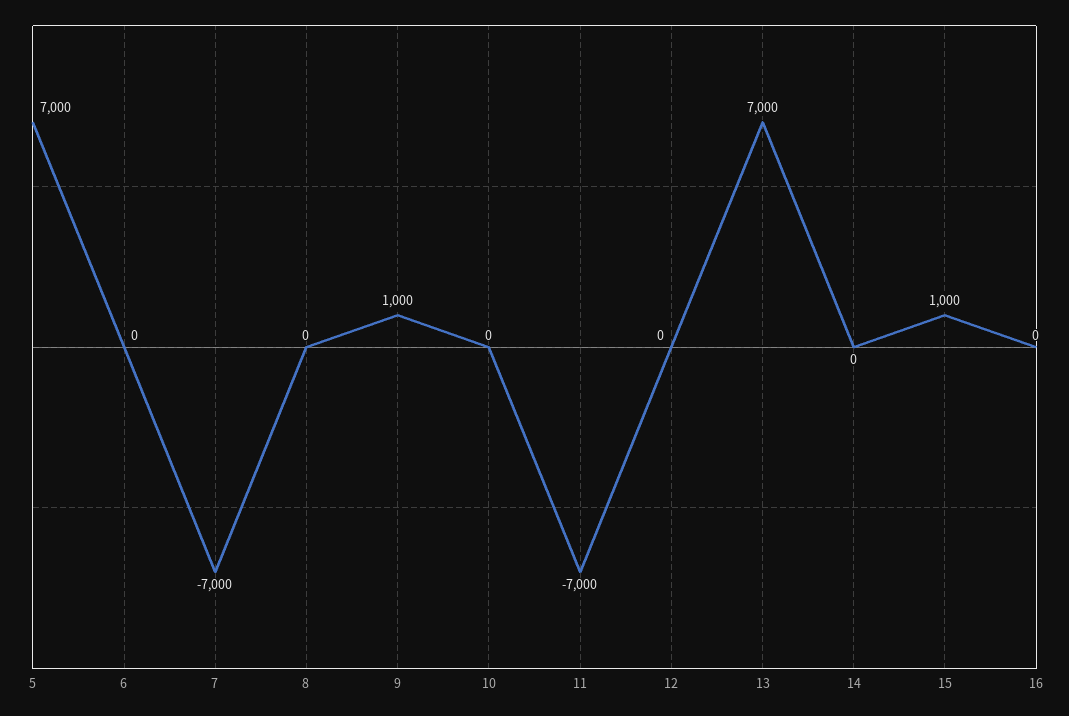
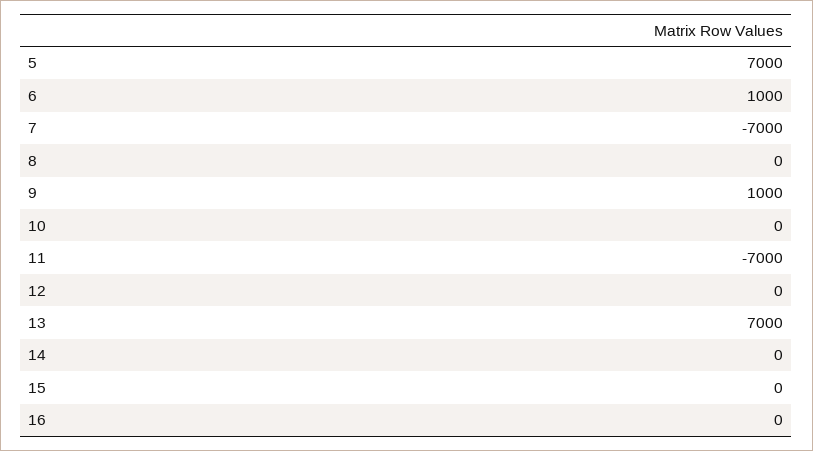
6: 0 -> 1000
15: 1000 -> 0

